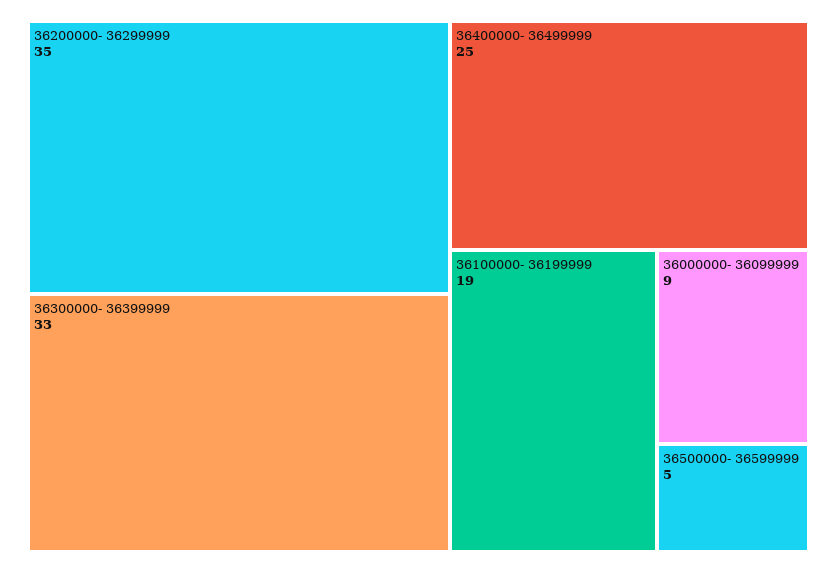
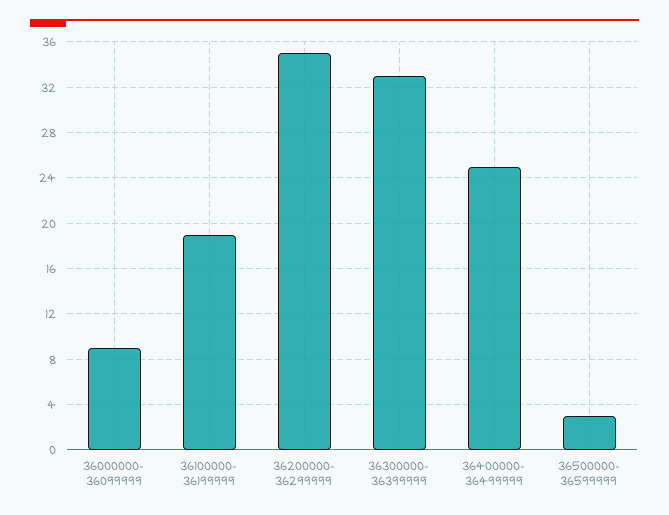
36500000- 36599999: 5 -> 3

